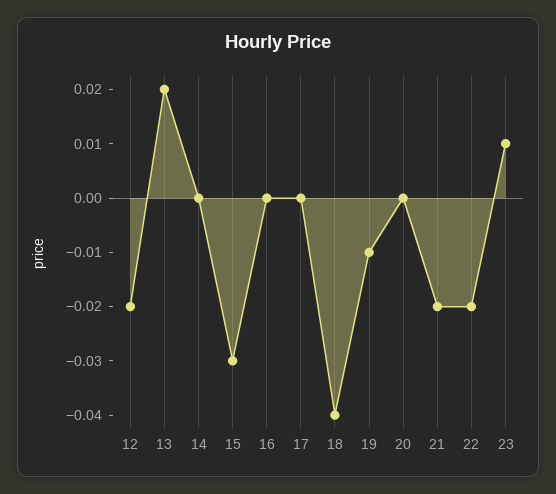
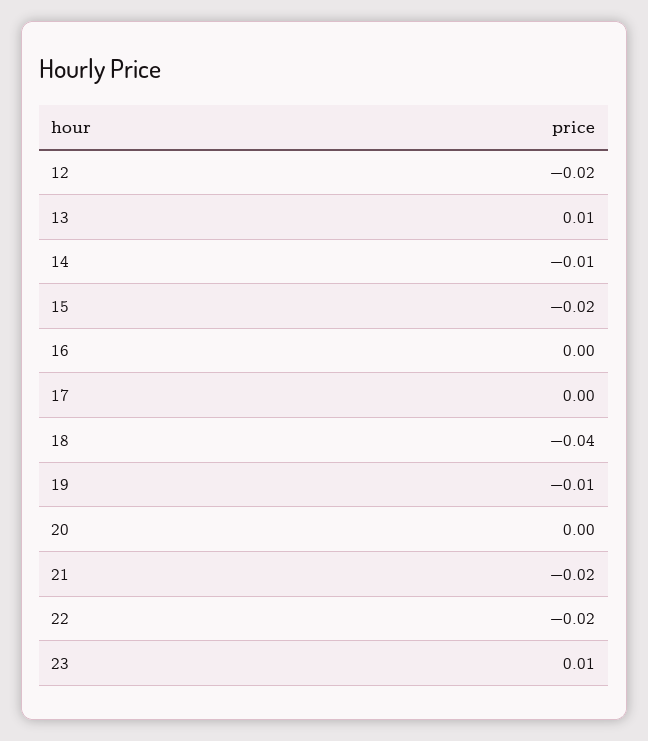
13: 0.02 -> 0.01
14: 0 -> -0.01
15: -0.03 -> -0.02

